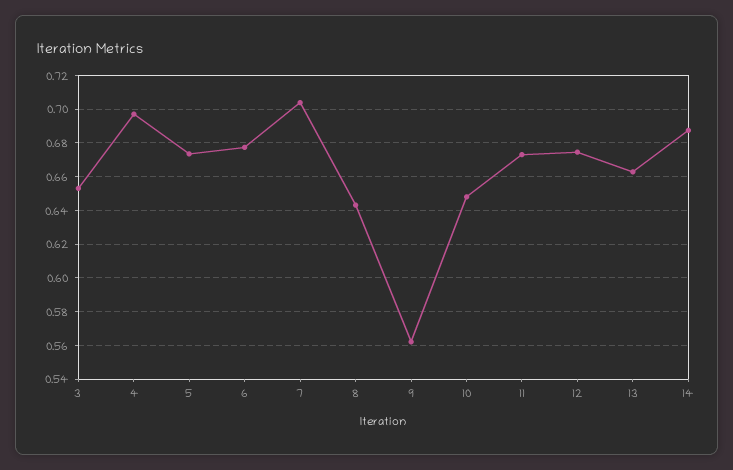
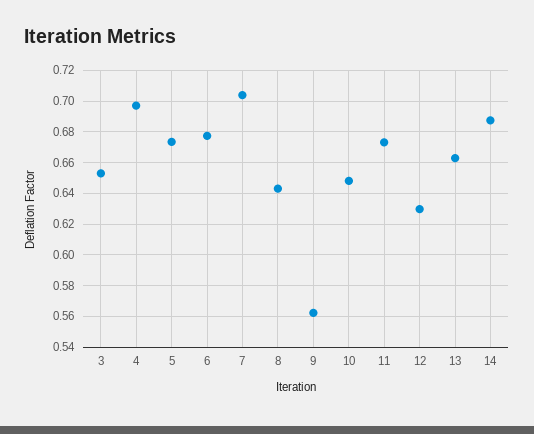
12: 0.675 -> 0.63

